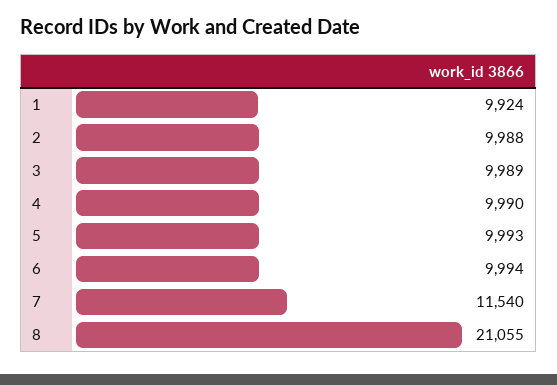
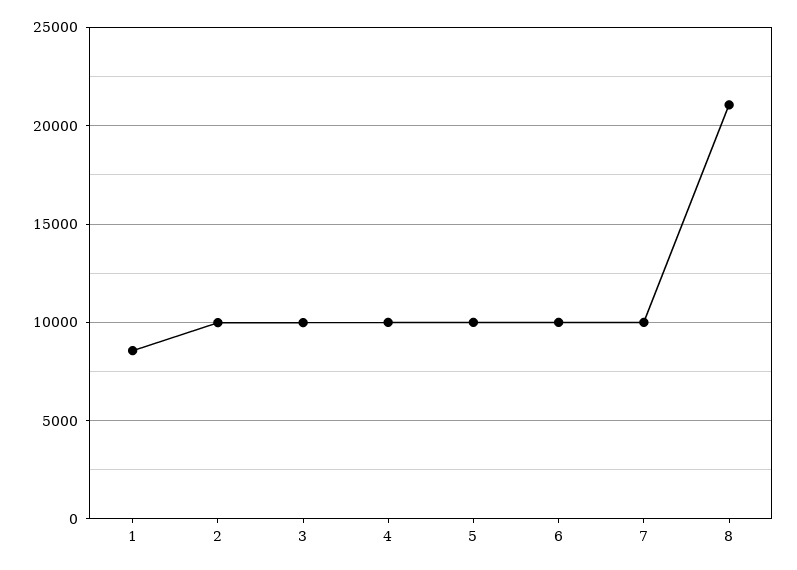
1: 9924 -> 8500
7: 11540 -> 10000

